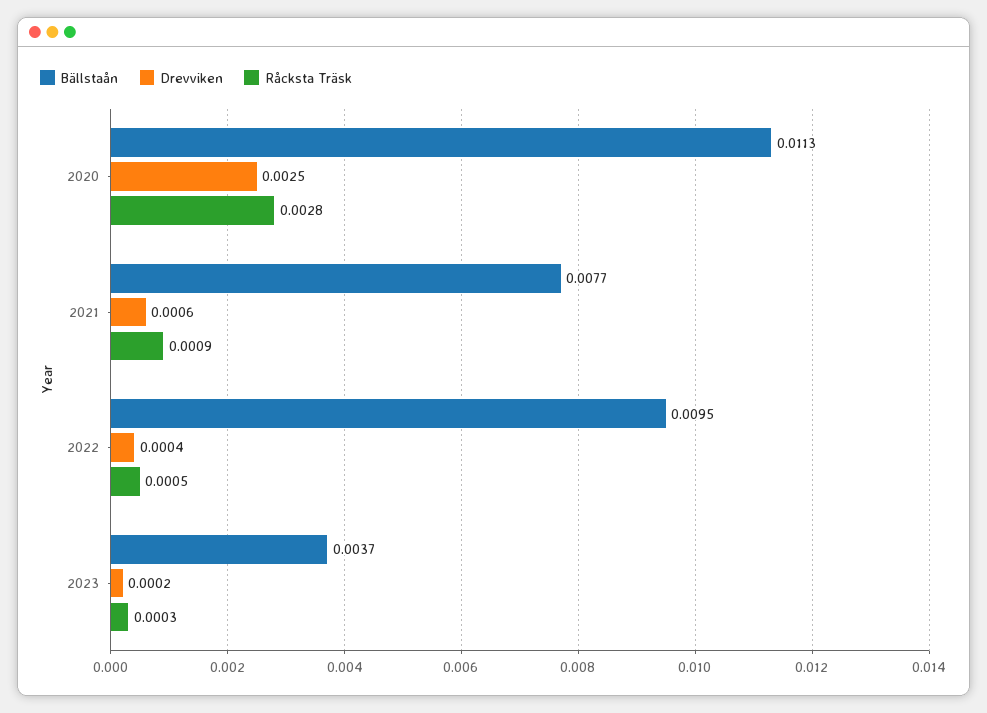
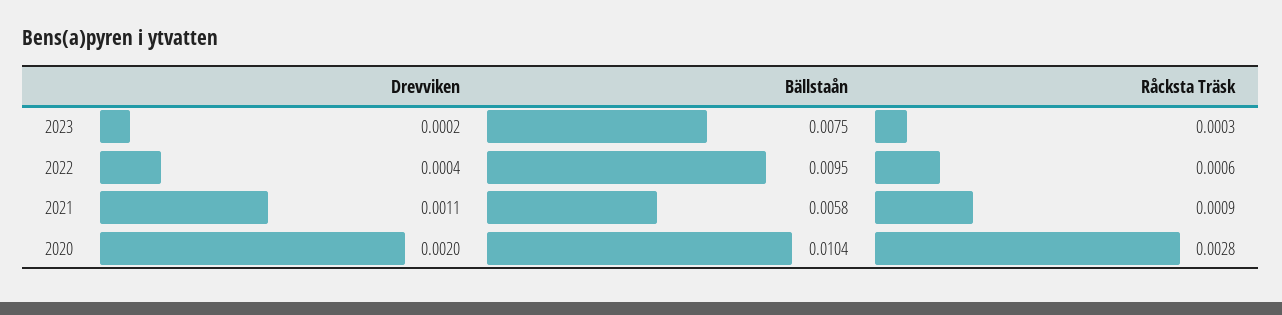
Bällstaån, 2020: 0.0113 -> 0.0104
Drevviken, 2020: 0.0025 -> 0.002
Bällstaån, 2021: 0.0077 -> 0.0058
Drevviken, 2021: 0.0006 -> 0.0011
Råcksta Träsk, 2022: 0.0005 -> 0.0006
Bällstaån, 2023: 0.0037 -> 0.0075

